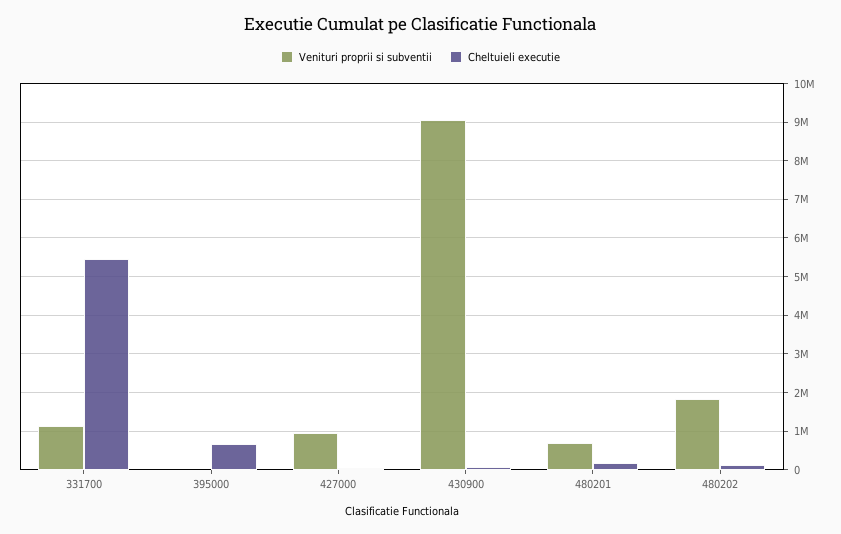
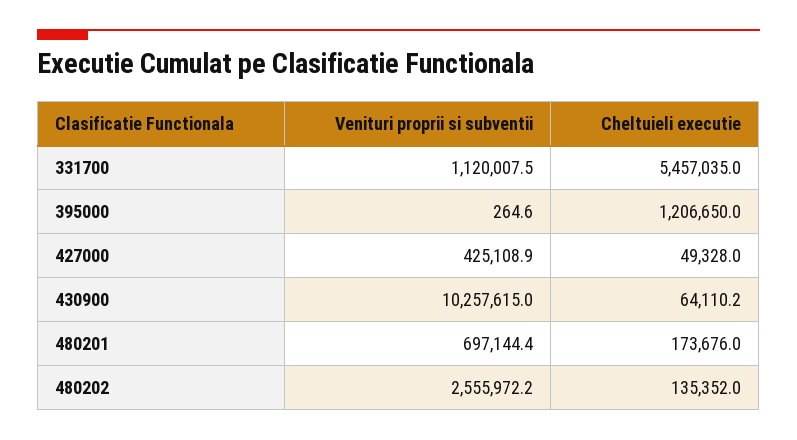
Cheltuieli executie, 395000: 600000 -> 1206650
Venituri proprii si subventii, 427000: 1000000 -> 425108.9
Venituri proprii si subventii, 430900: 9000000 -> 10257615
Venituri proprii si subventii, 480202: 1800000 -> 2555972.2

